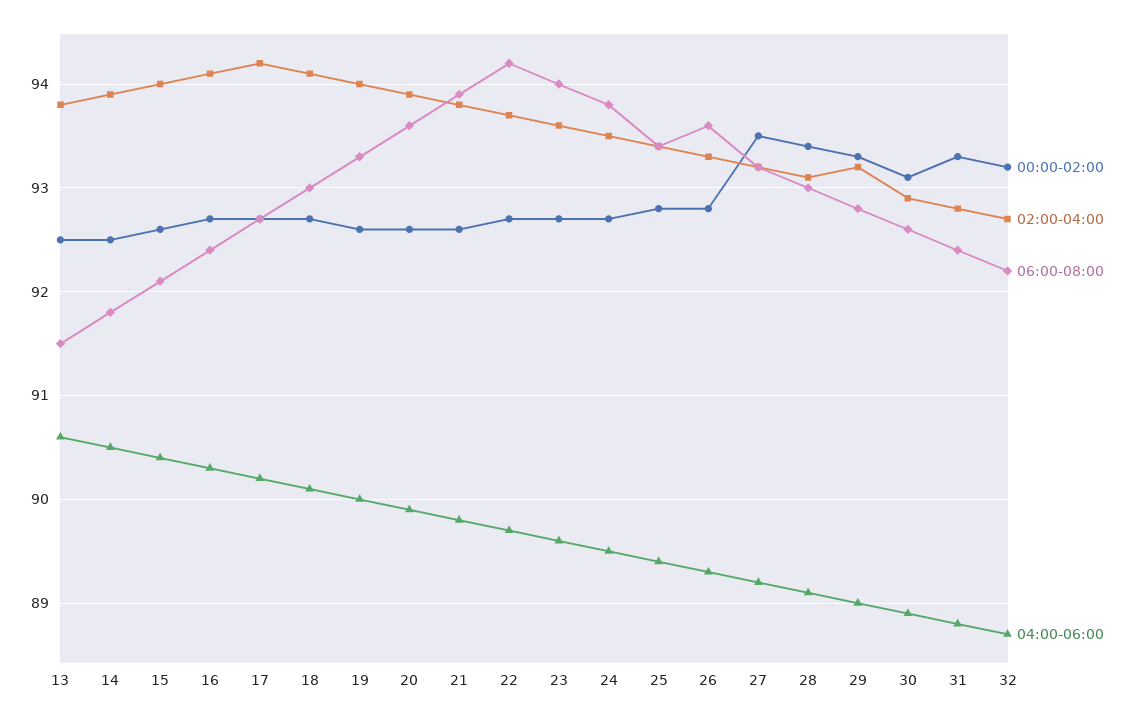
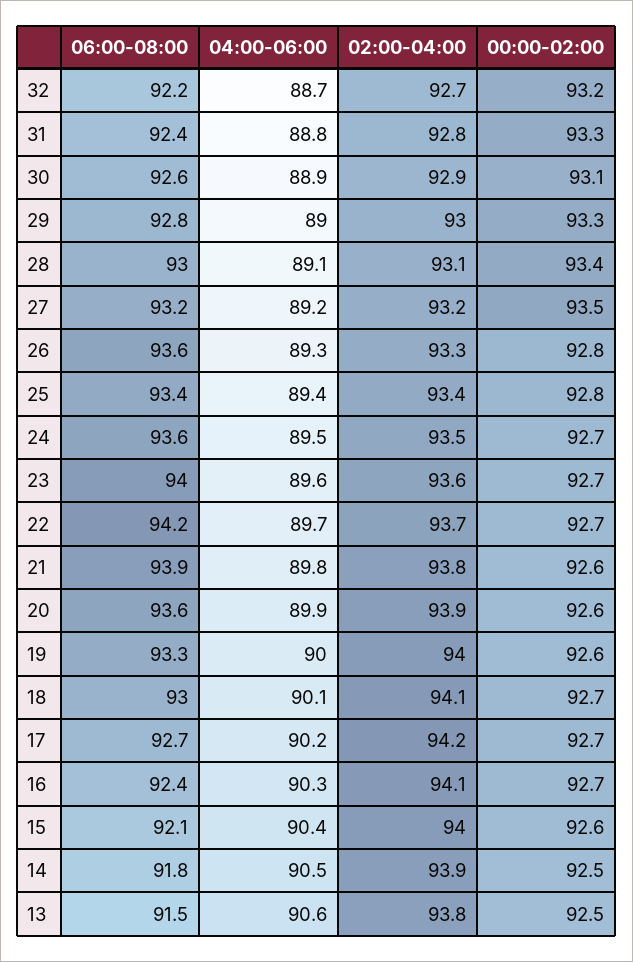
06:00-08:00, 24: 93.8 -> 93.6
02:00-04:00, 29: 93.2 -> 93

